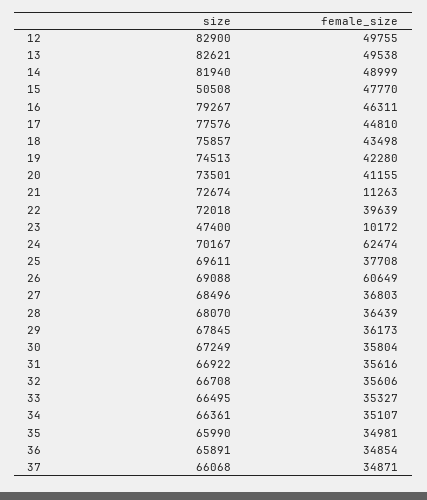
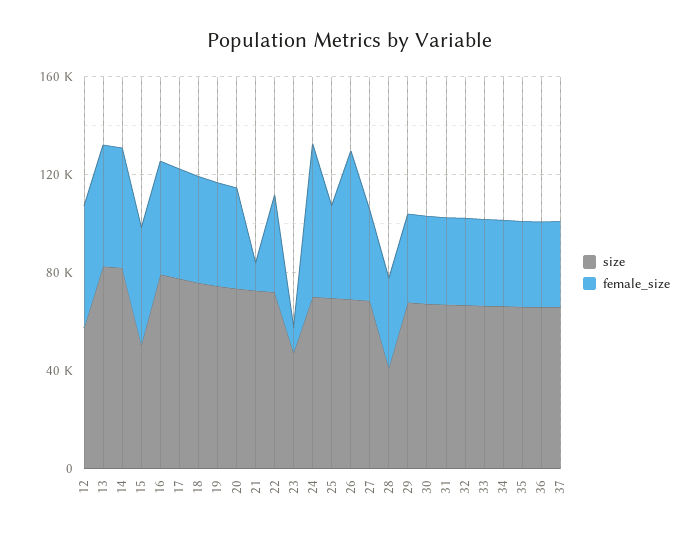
size, 12: 82900 -> 60000
size, 28: 68070 -> 40000

